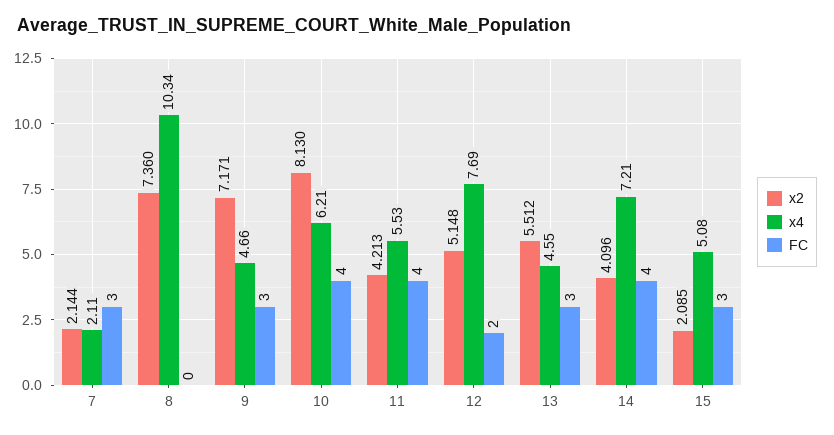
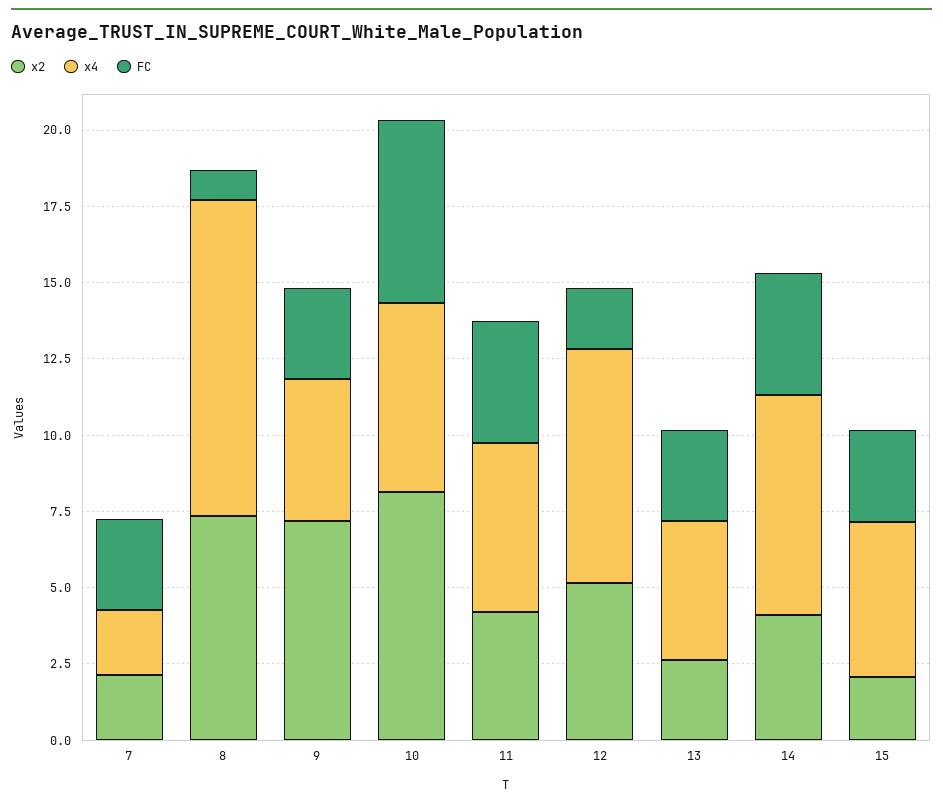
FC, 8: 0 -> 1
FC, 10: 4 -> 6
x2, 13: 5.512 -> 2.5

